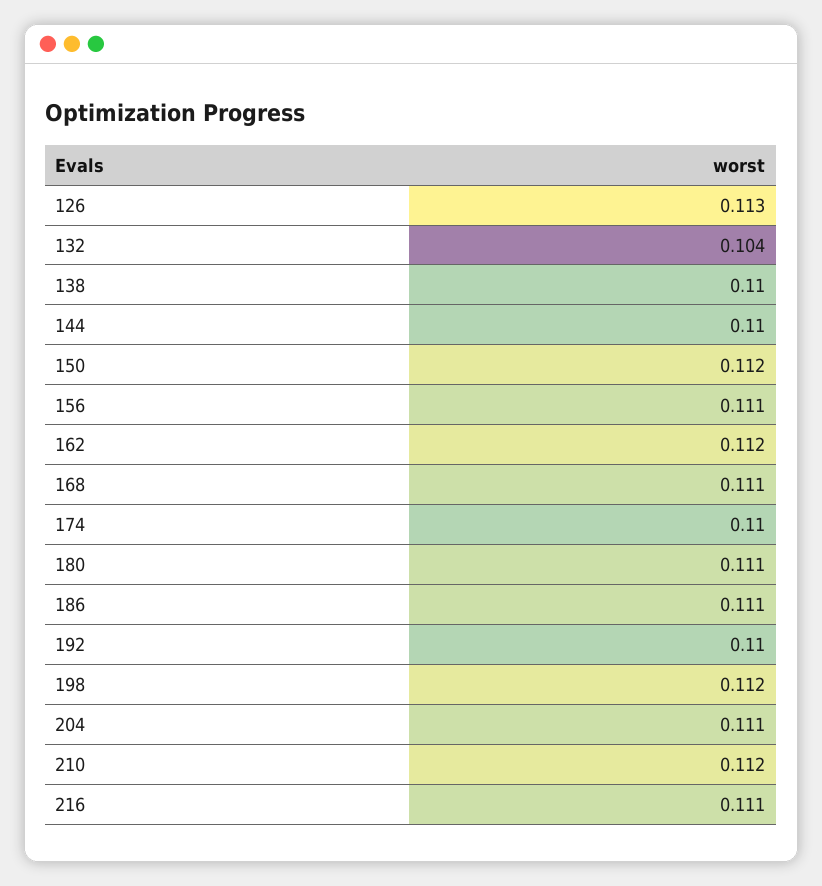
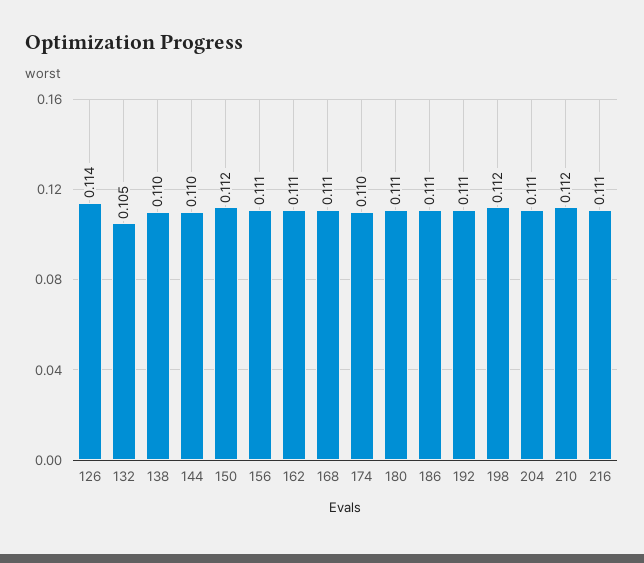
126: 0.113 -> 0.114
132: 0.104 -> 0.105
162: 0.112 -> 0.111
192: 0.11 -> 0.111

